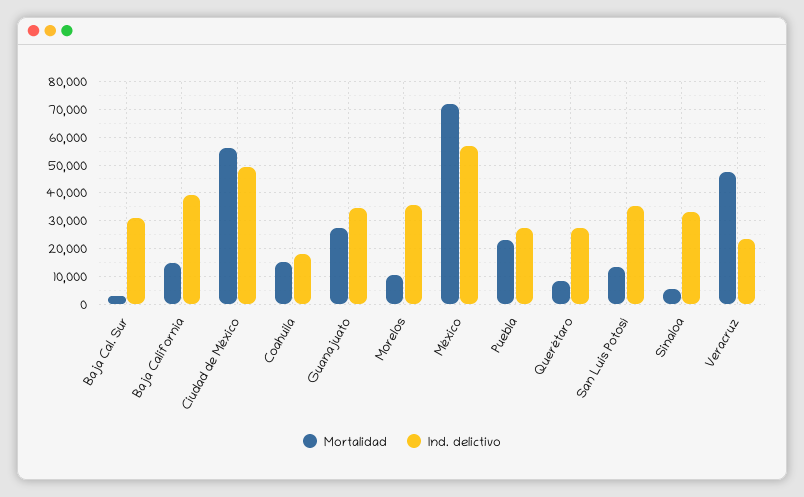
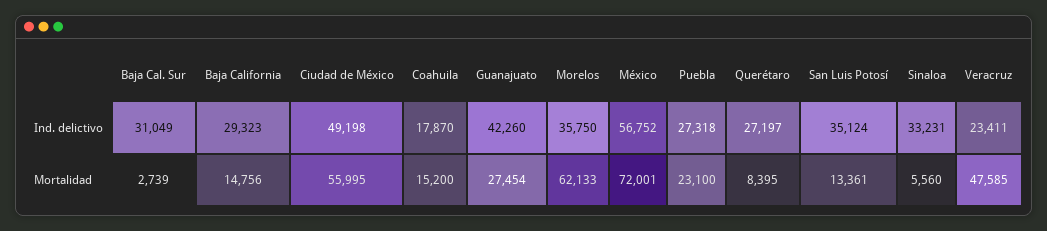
Ind. delictivo, Baja California: 40000 -> 29323
Ind. delictivo, Guanajuato: 35000 -> 42260
Mortalidad, Morelos: 10000 -> 62133

